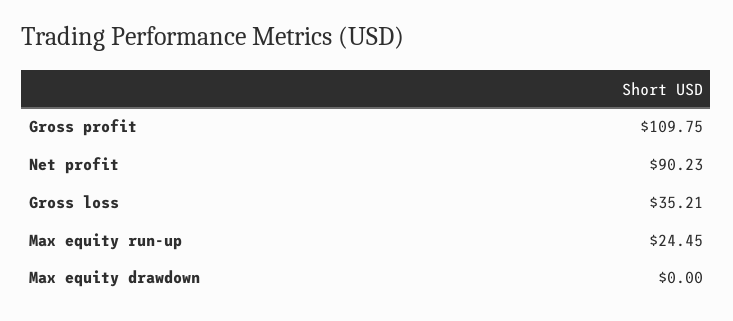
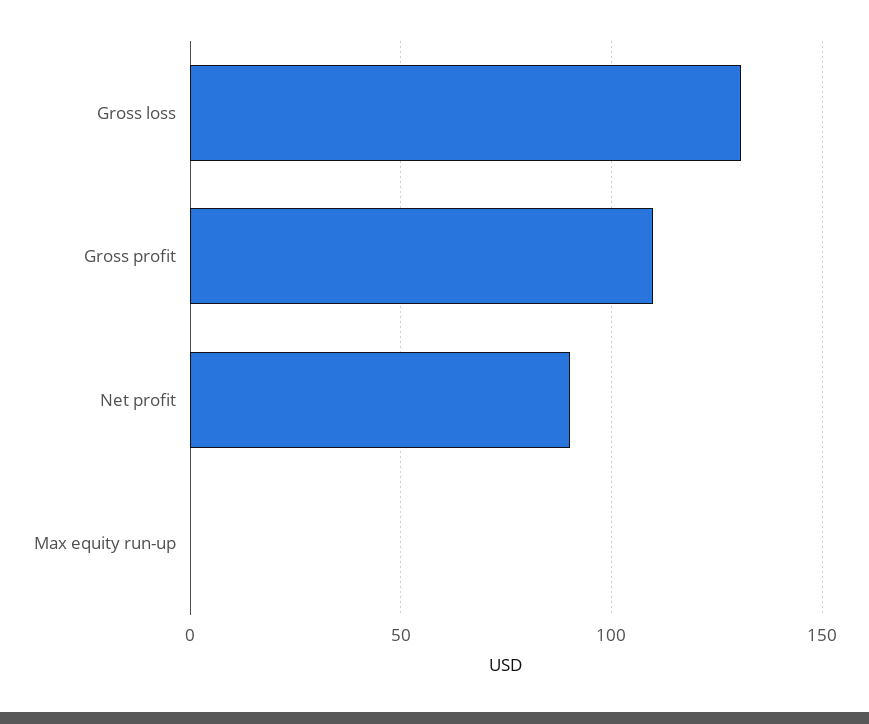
Gross loss: 35.21 -> 130
Max equity run-up: 24.45 -> 0
Max equity drawdown: 0 -> none

